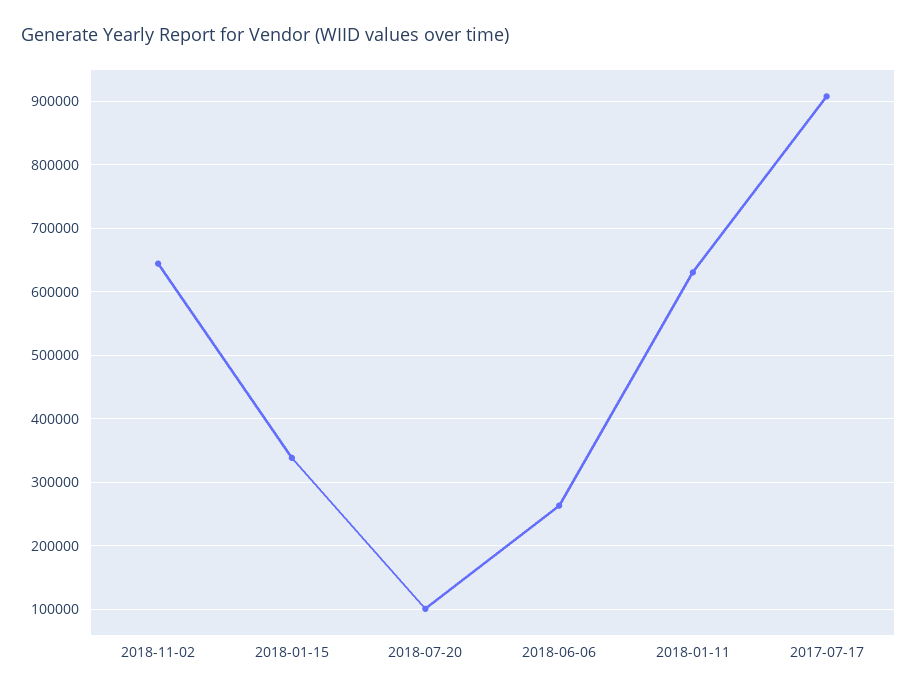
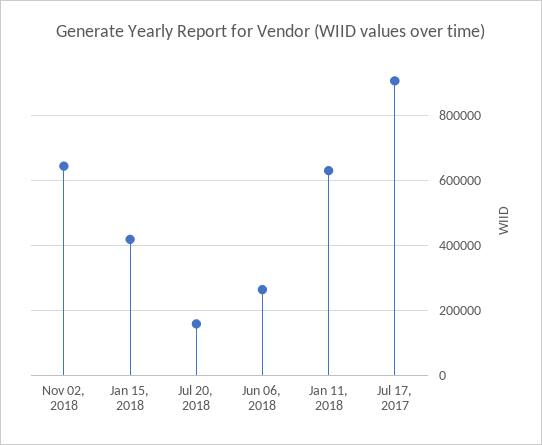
2018-01-15: 340000 -> 420000
2018-07-20: 100000 -> 160000

